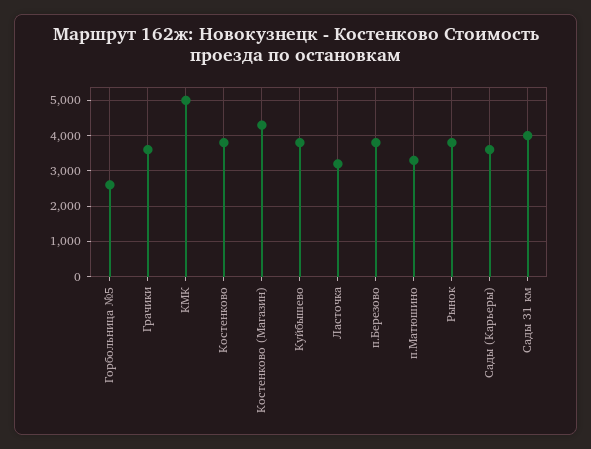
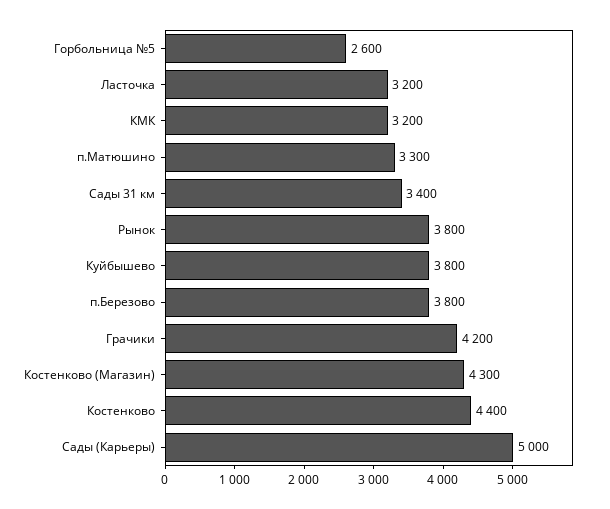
Грачики: 3600 -> 4200
КМК: 5000 -> 3200
Костенково: 3800 -> 4400
Сады (Карьеры): 3600 -> 5000
Сады 31 км: 4000 -> 3400

